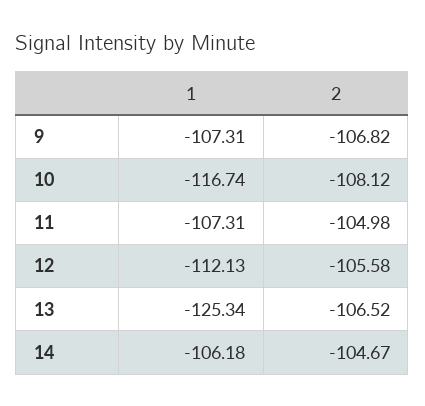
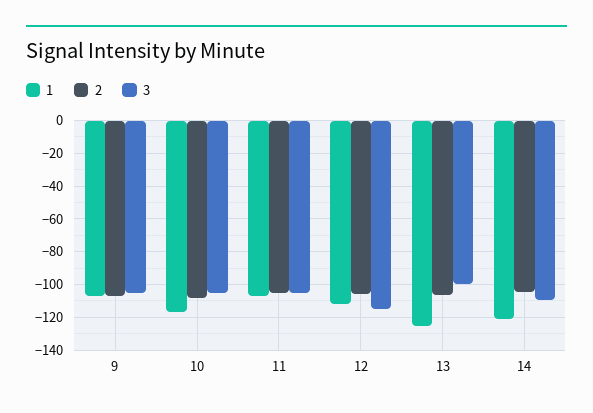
1, 14: -106.18 -> -120
3, 9: none -> -105
3, 10: none -> -105
3, 11: none -> -105
3, 12: none -> -115
3, 13: none -> -100
3, 14: none -> -110

